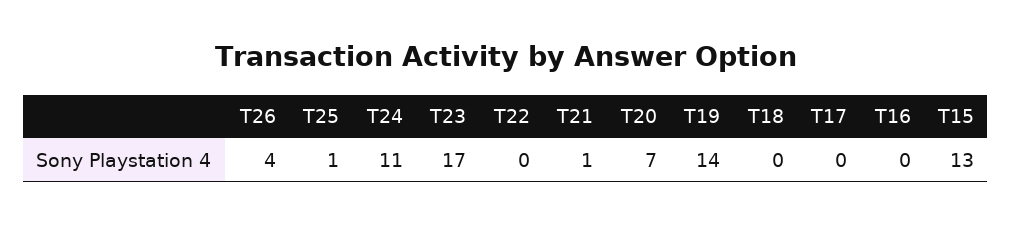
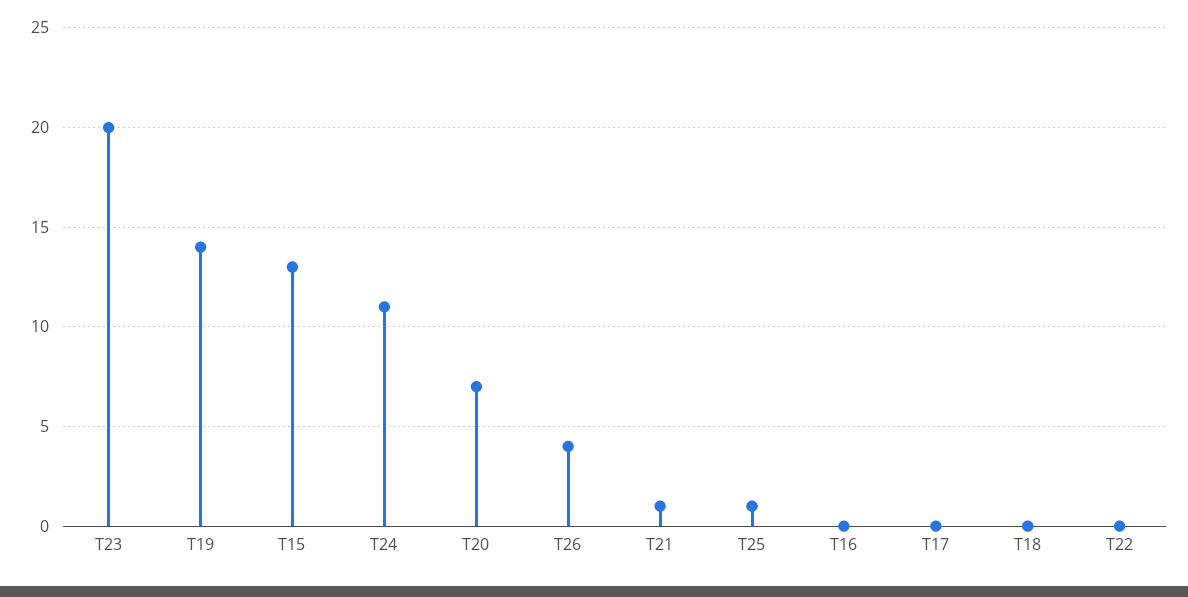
T23: 17 -> 20

